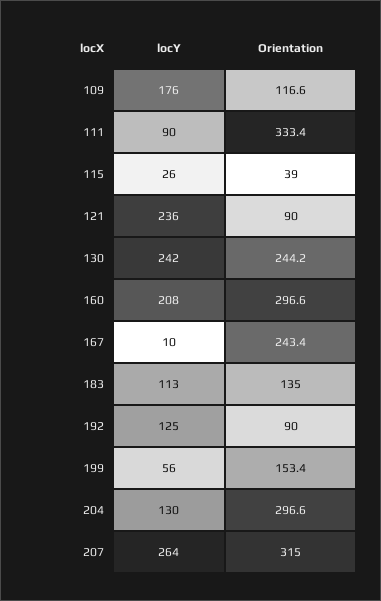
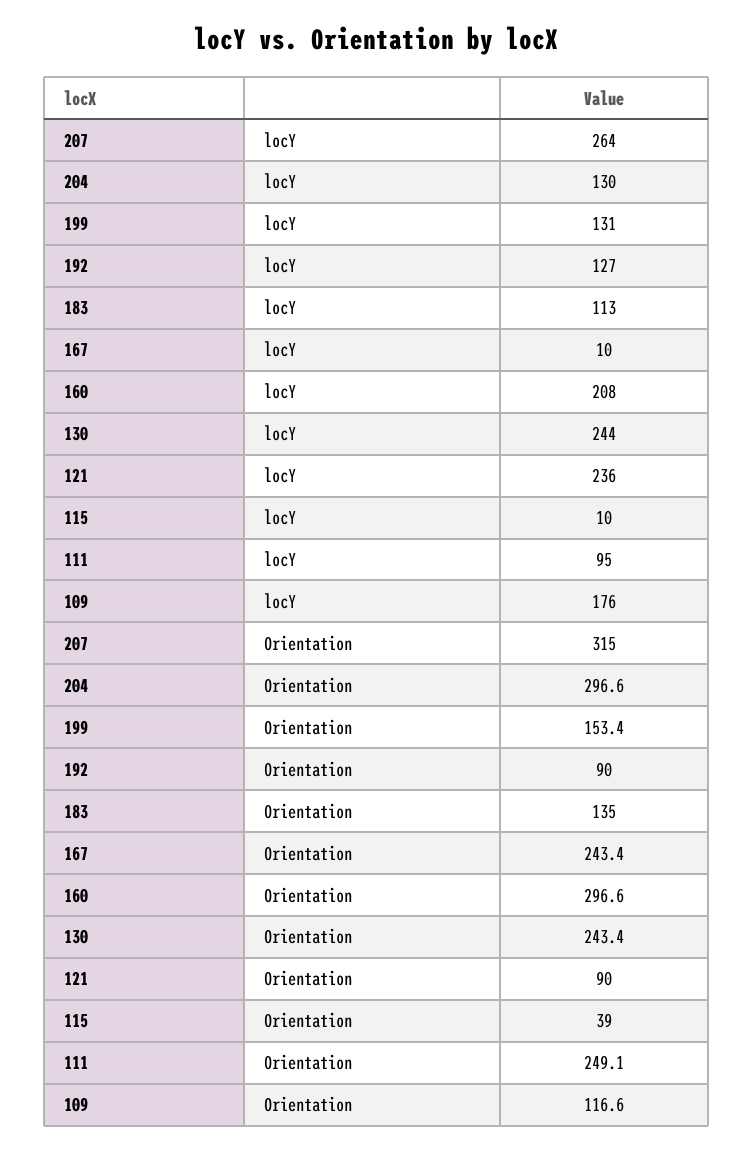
locY, 111: 90 -> 95
Orientation, 111: 333.4 -> 249.1
locY, 115: 26 -> 10
locY, 130: 242 -> 244
Orientation, 130: 244.2 -> 243.4
locY, 192: 125 -> 127
locY, 199: 56 -> 131

